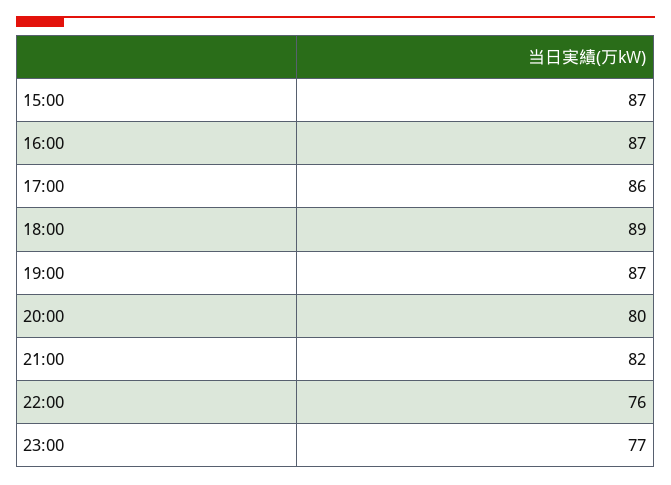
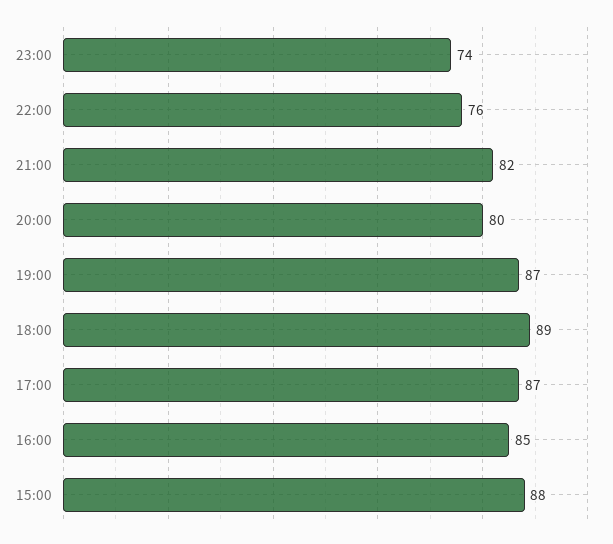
15:00: 87 -> 88
16:00: 87 -> 85
17:00: 86 -> 87
23:00: 77 -> 74

